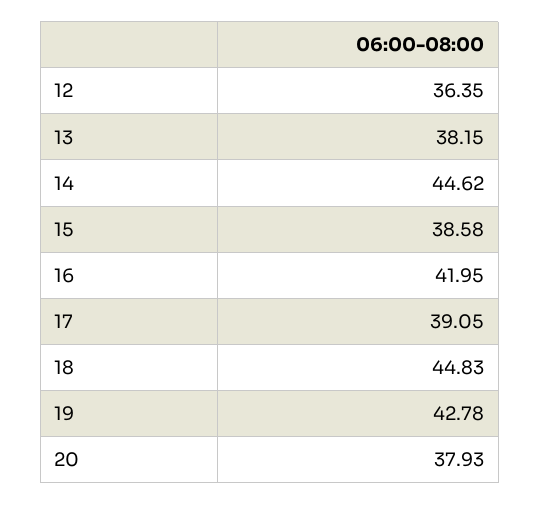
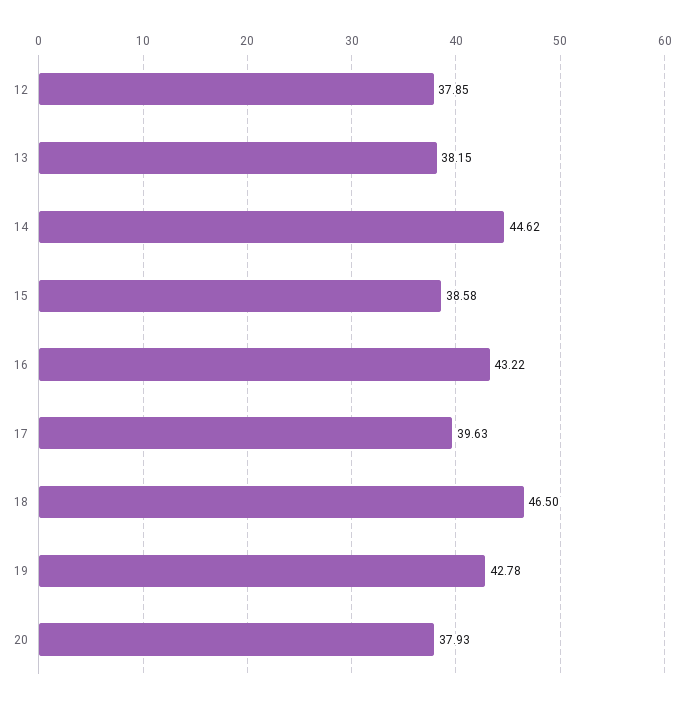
12: 36.35 -> 37.85
16: 41.95 -> 43.22
17: 39.05 -> 39.63
18: 44.83 -> 46.5

